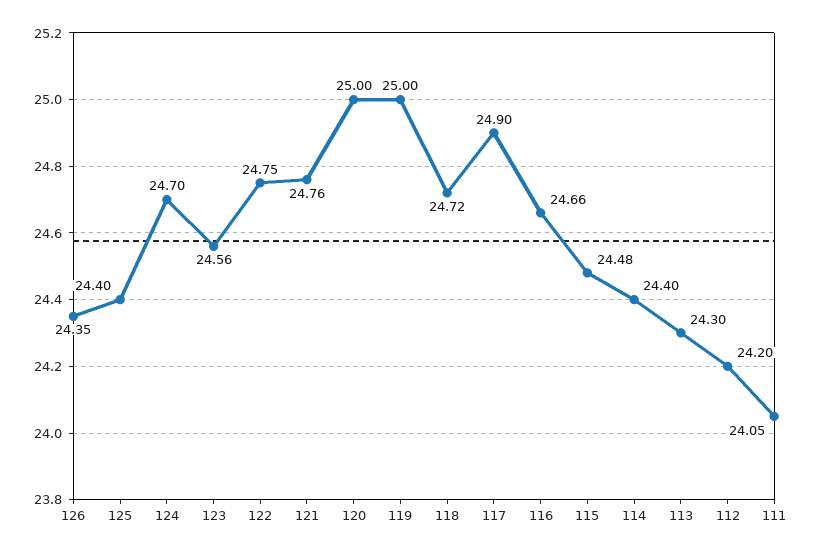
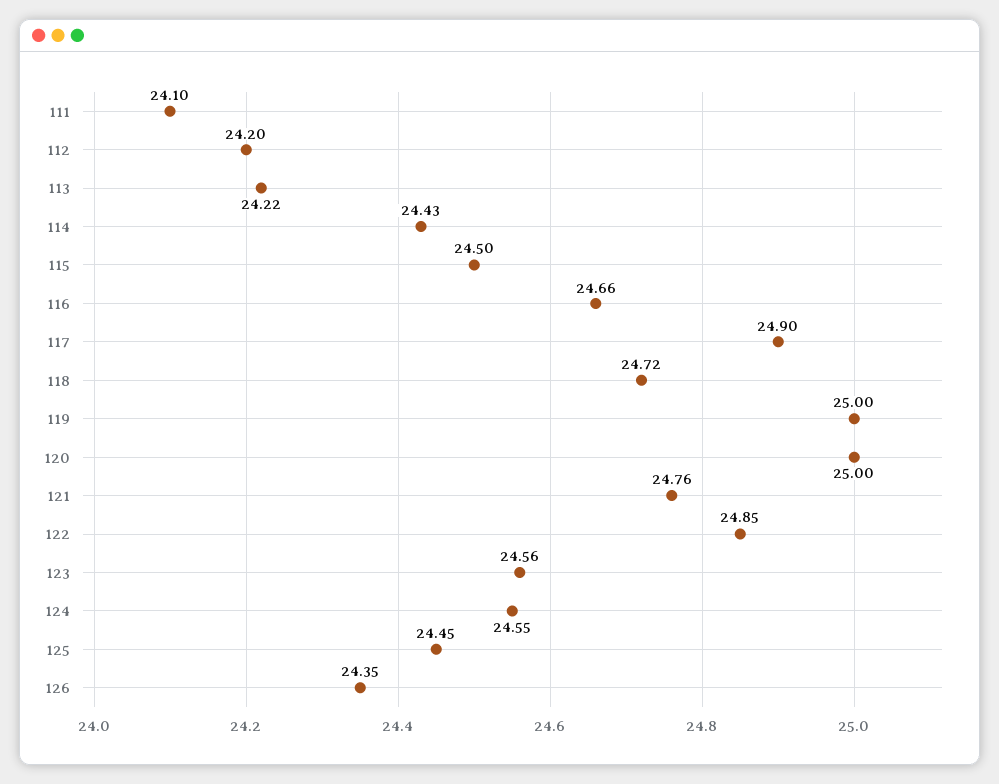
125: 24.4 -> 24.45
124: 24.7 -> 24.55
122: 24.75 -> 24.85
115: 24.48 -> 24.5
114: 24.4 -> 24.43
113: 24.3 -> 24.22
111: 24.05 -> 24.1

